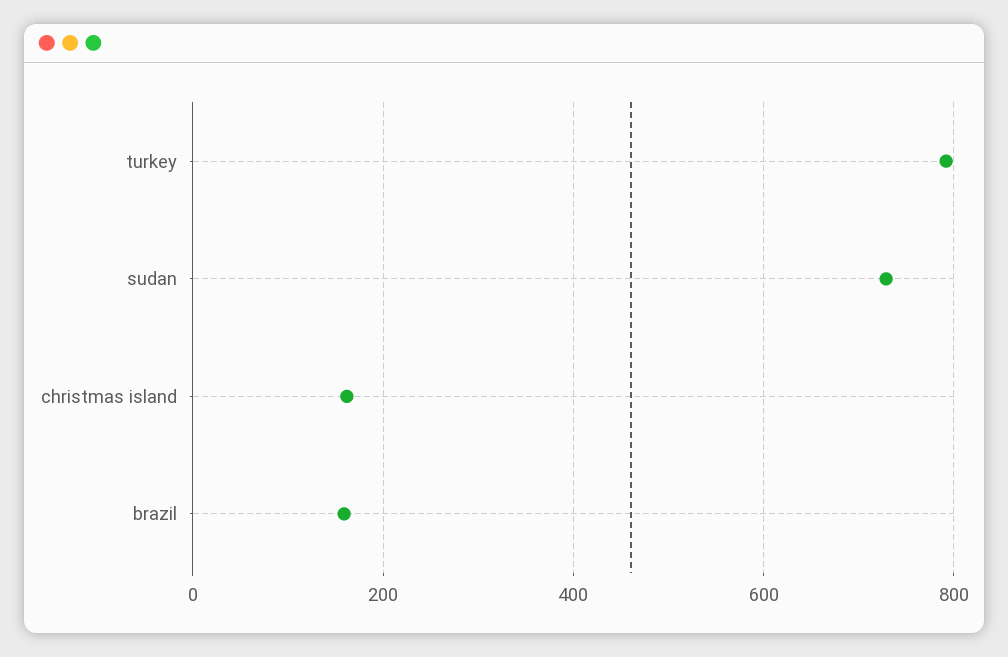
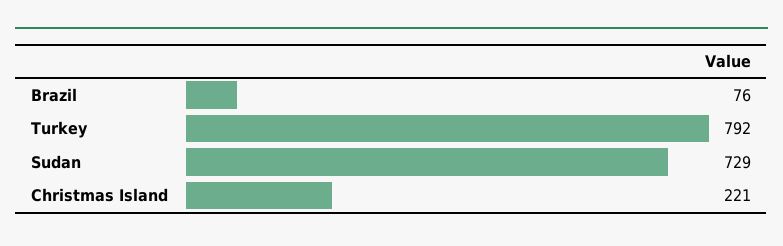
christmas island: 160 -> 221
brazil: 160 -> 76

